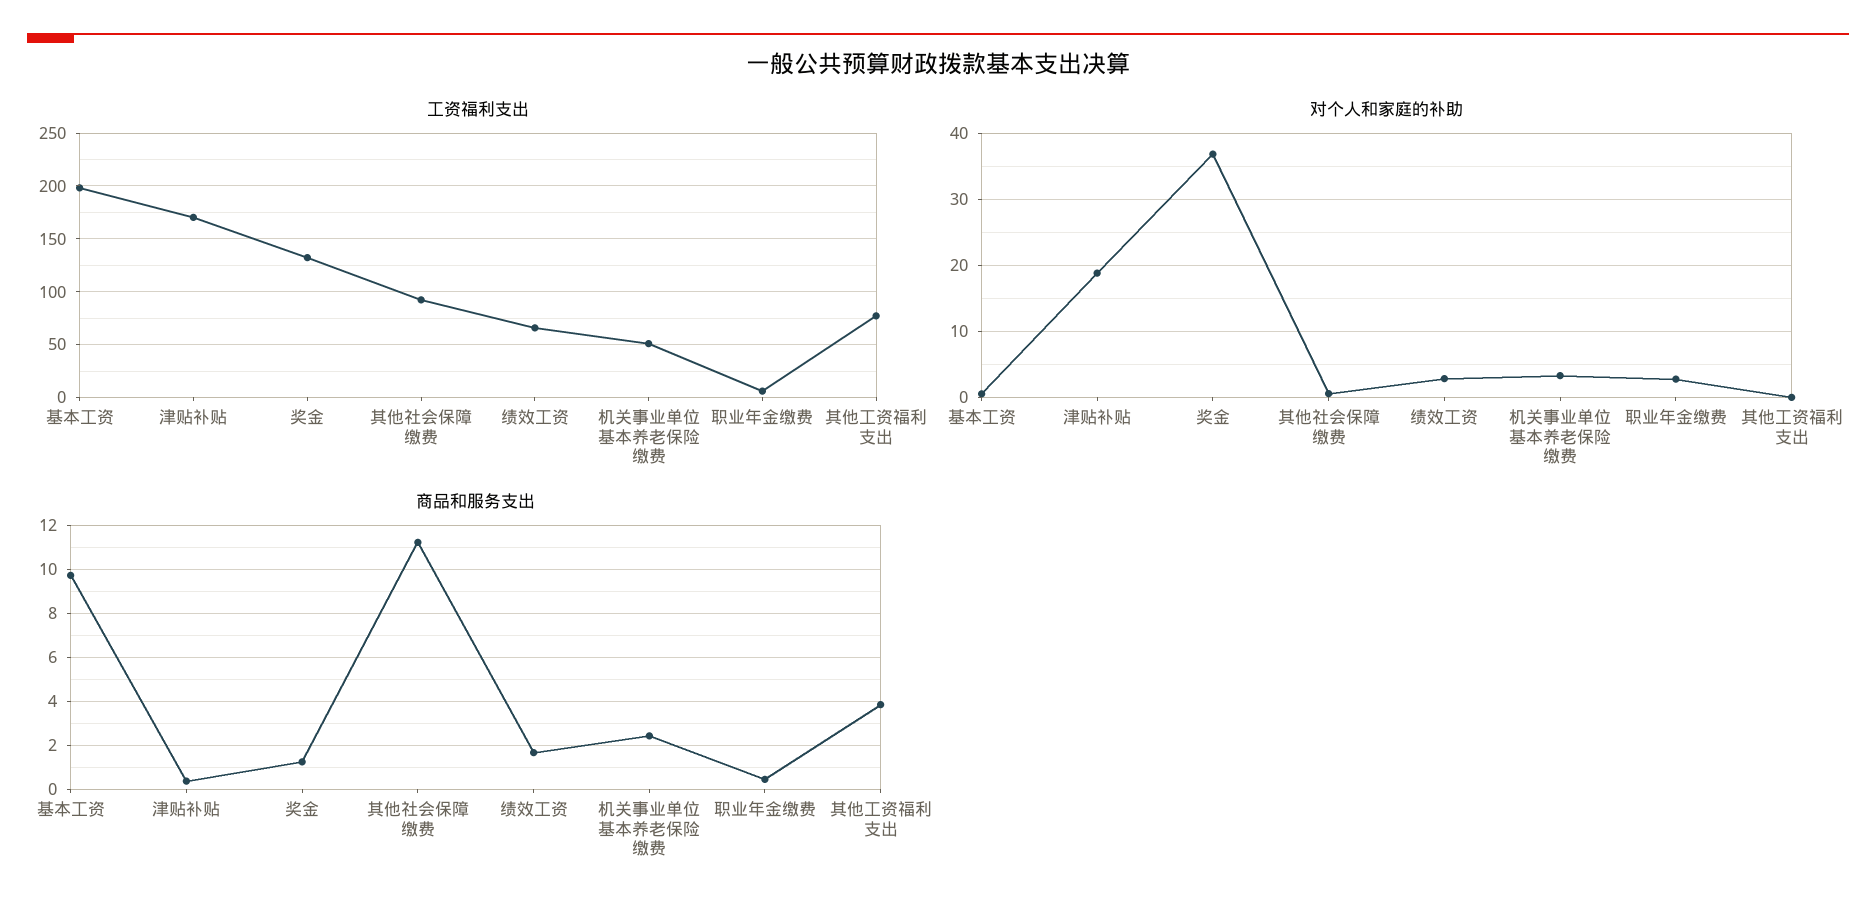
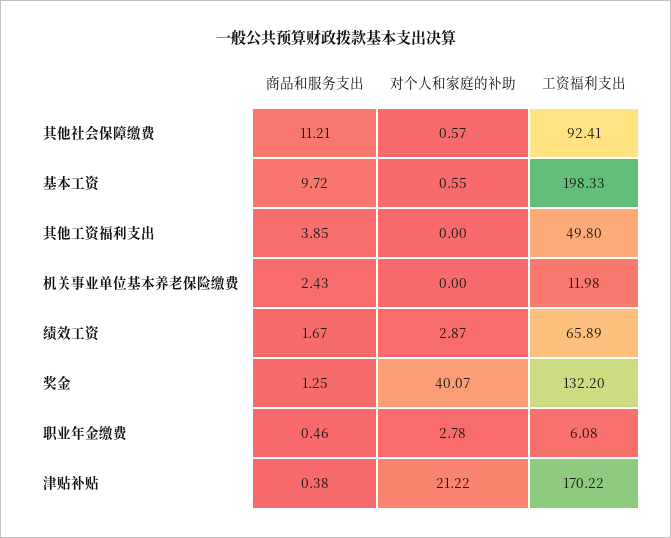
工资福利支出, 机关事业单位基本养老保险缴费: 50 -> 11.98
工资福利支出, 其他工资福利支出: 80 -> 49.8
对个人和家庭的补助, 津贴补贴: 19 -> 21.22
对个人和家庭的补助, 奖金: 37 -> 40.07
对个人和家庭的补助, 机关事业单位基本养老保险缴费: 3 -> 0

